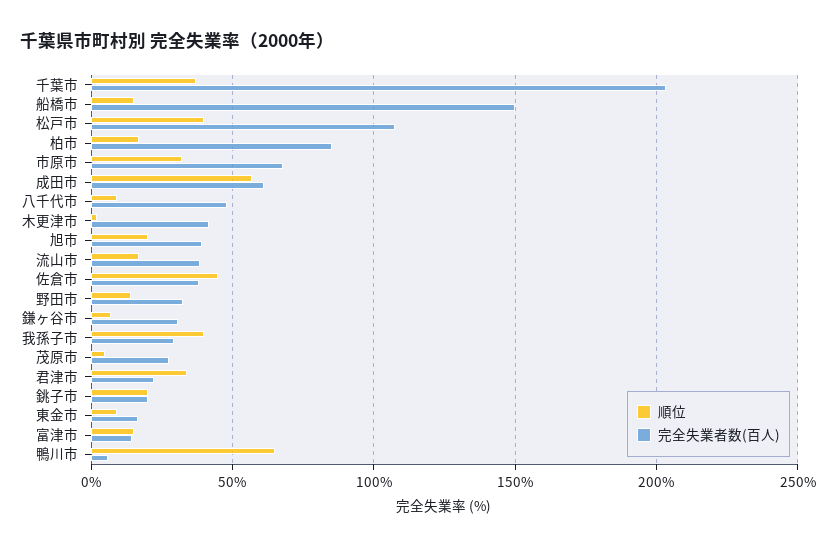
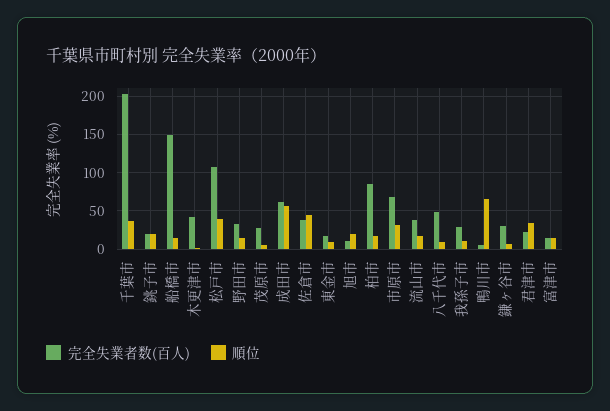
完全失業者数(百人), 旭市: 40 -> 10
順位, 我孫子市: 40 -> 10

